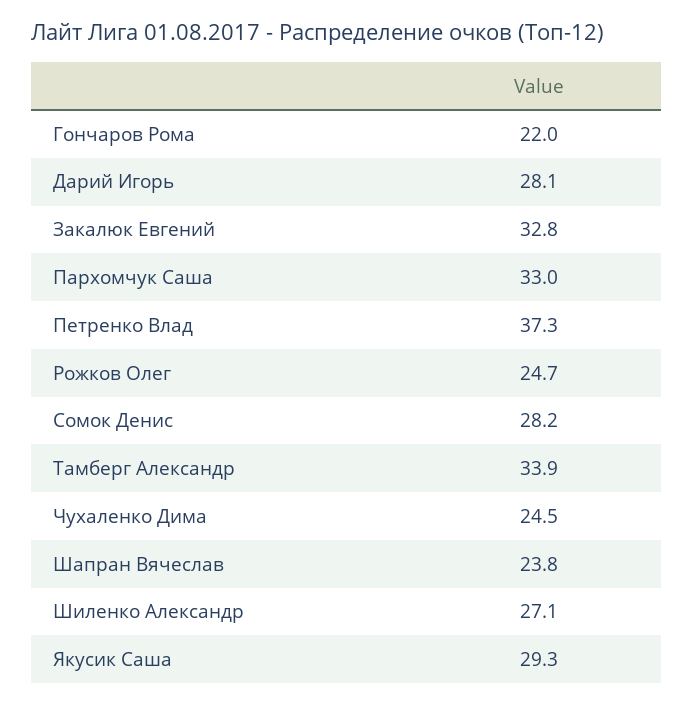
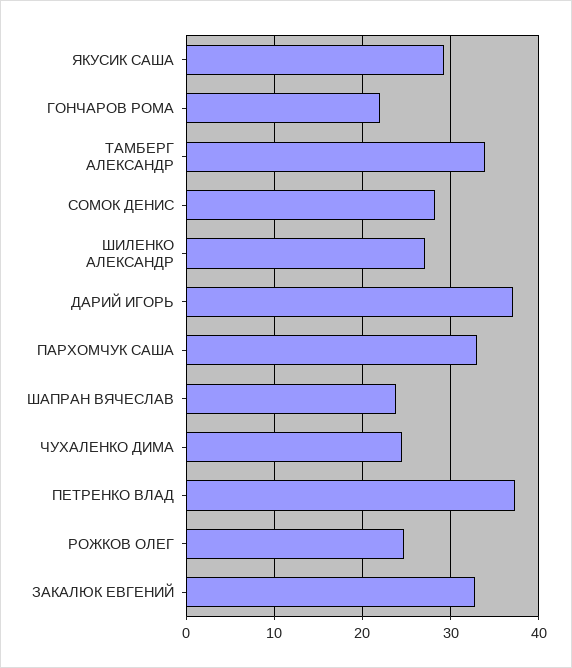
Дарий Игорь: 28.1 -> 37

